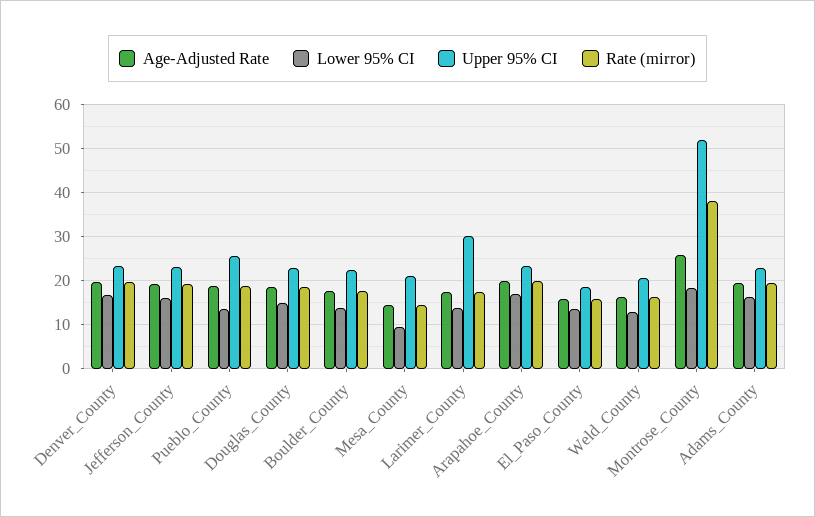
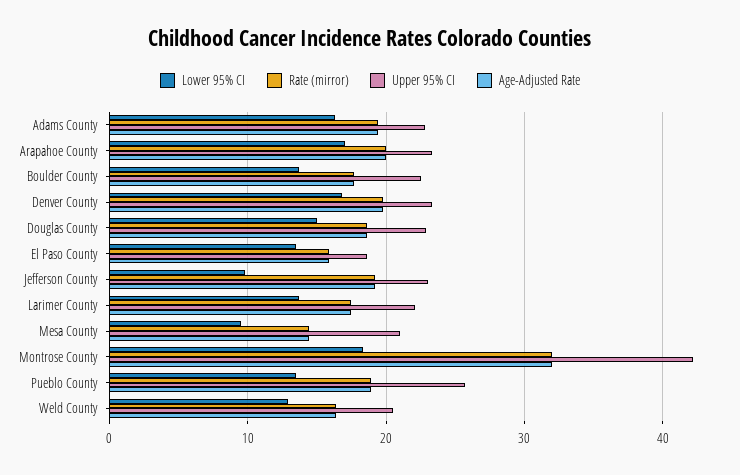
Lower 95% CI, Jefferson_County: 16 -> 10
Upper 95% CI, Larimer_County: 30 -> 22
Age-Adjusted Rate, Montrose_County: 26 -> 32
Upper 95% CI, Montrose_County: 52 -> 42
Rate (mirror), Montrose_County: 38 -> 32

